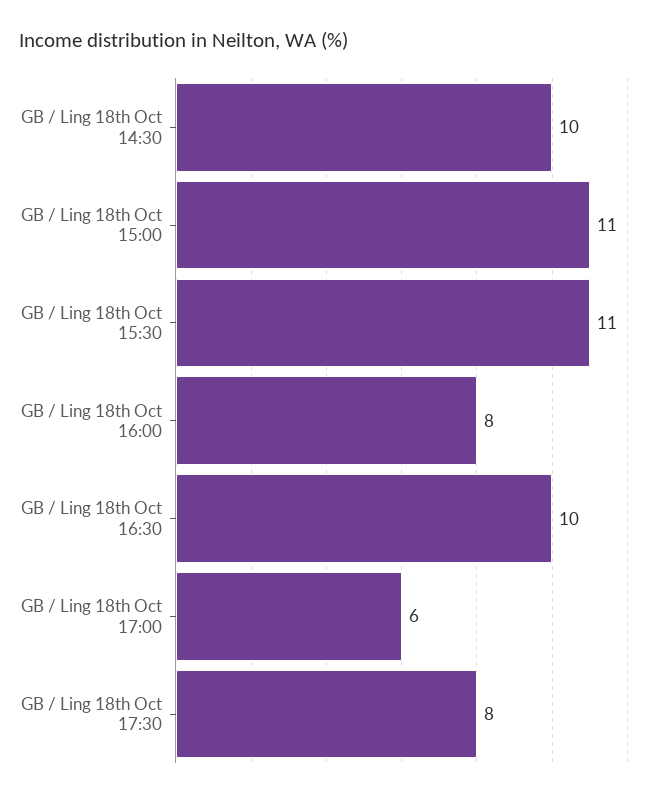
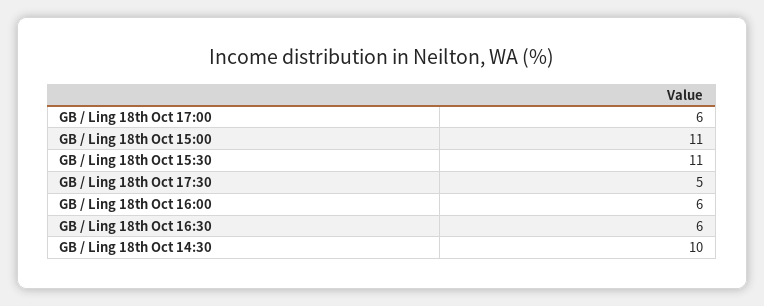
GB / Ling 18th Oct 16:00: 8 -> 6
GB / Ling 18th Oct 16:30: 10 -> 6
GB / Ling 18th Oct 17:30: 8 -> 5

